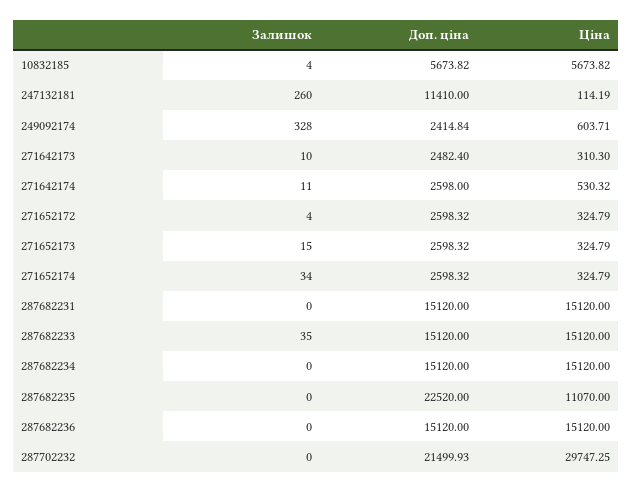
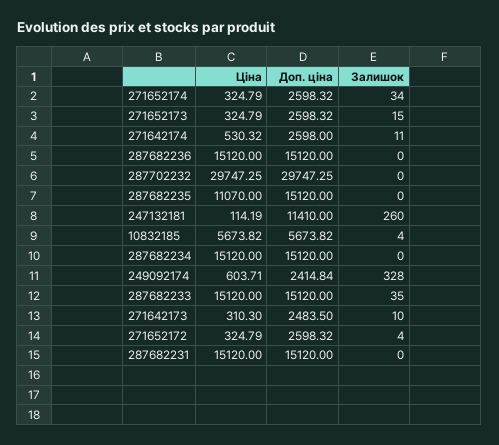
Доп. ціна, 271642173: 2482.4 -> 2483.5
Доп. ціна, 287682235: 22520 -> 15120
Доп. ціна, 287702232: 21499.93 -> 29747.25

